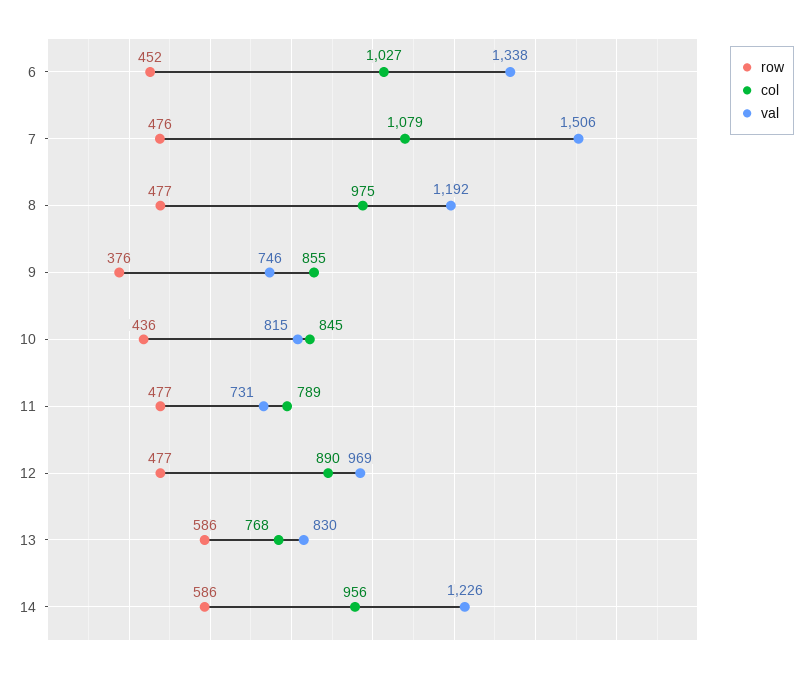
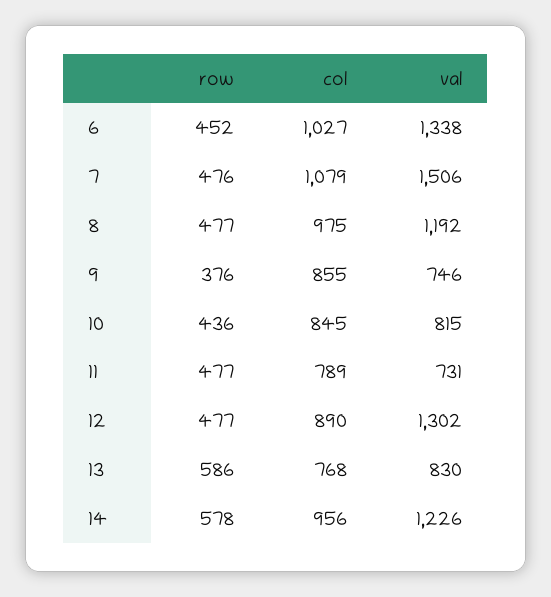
val, 12: 969 -> 1302
row, 14: 586 -> 578

